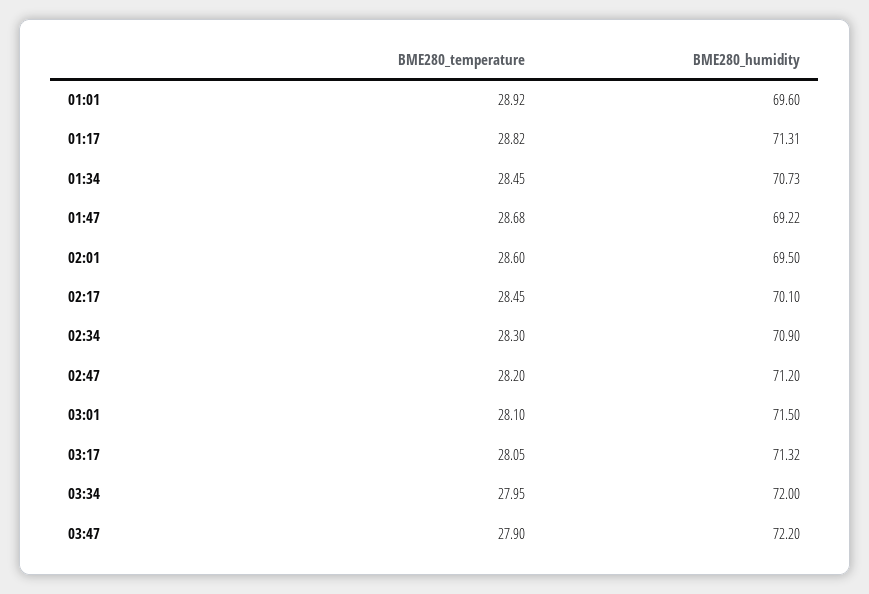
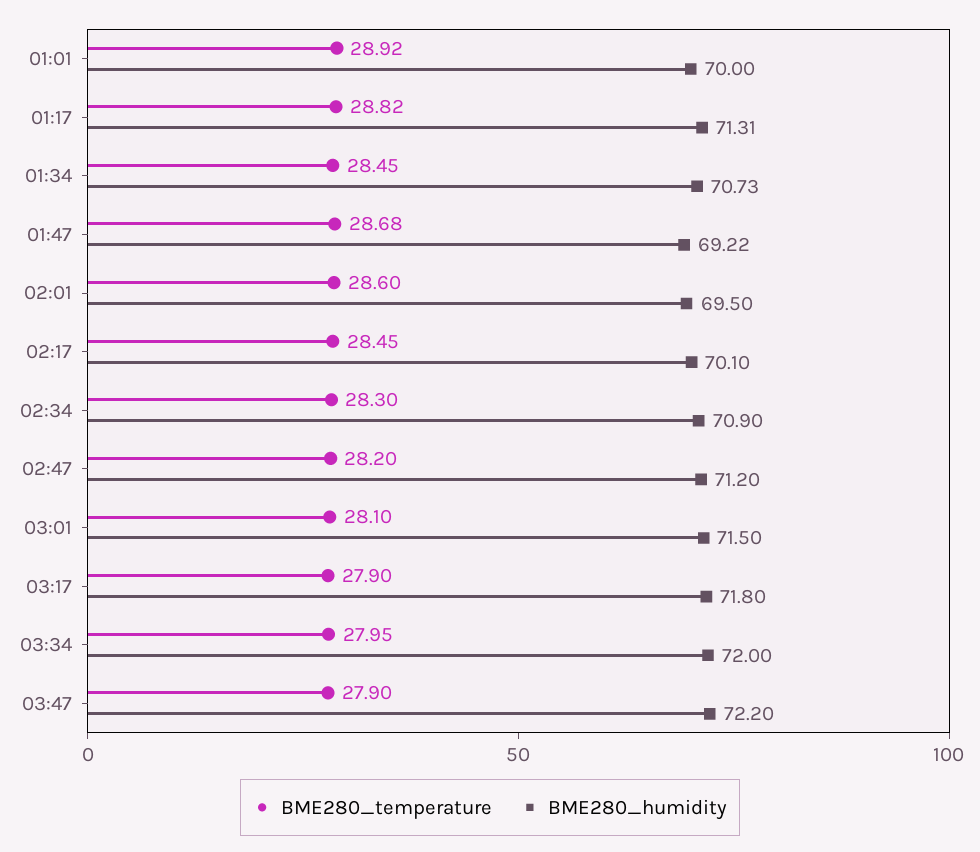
BME280_humidity, 01:01: 69.6 -> 70
BME280_temperature, 03:17: 28.05 -> 27.9
BME280_humidity, 03:17: 71.32 -> 71.8

